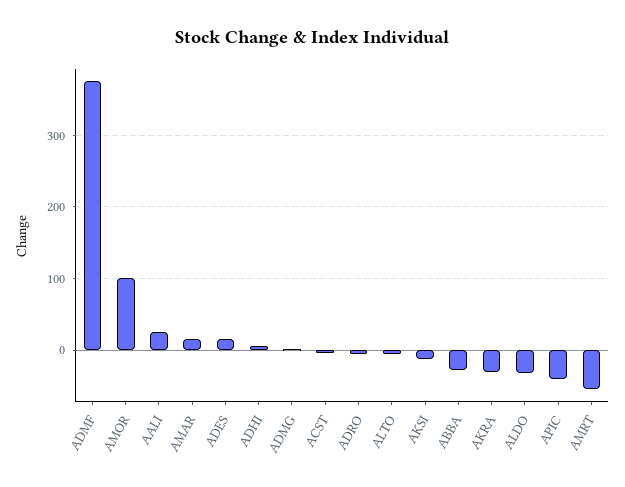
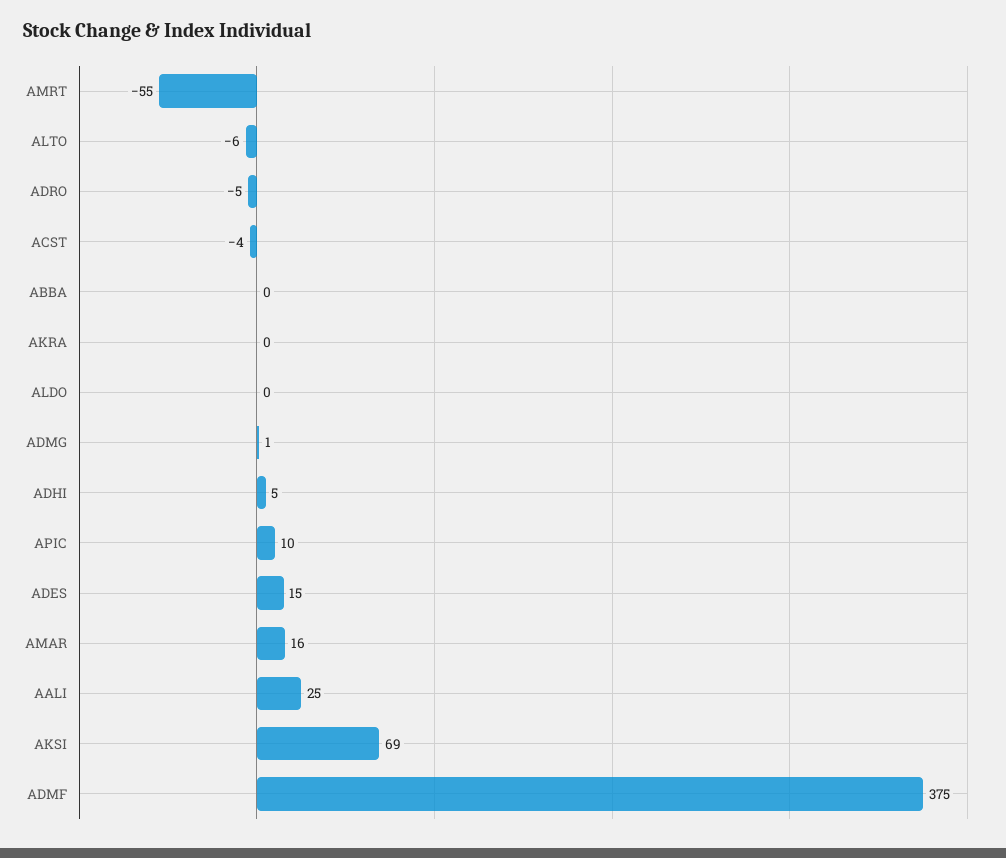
AMOR: 100 -> none
AKSI: -10 -> 69
ABBA: -30 -> 0
AKRA: -30 -> 0
ALDO: -30 -> 0
APIC: -40 -> 10

